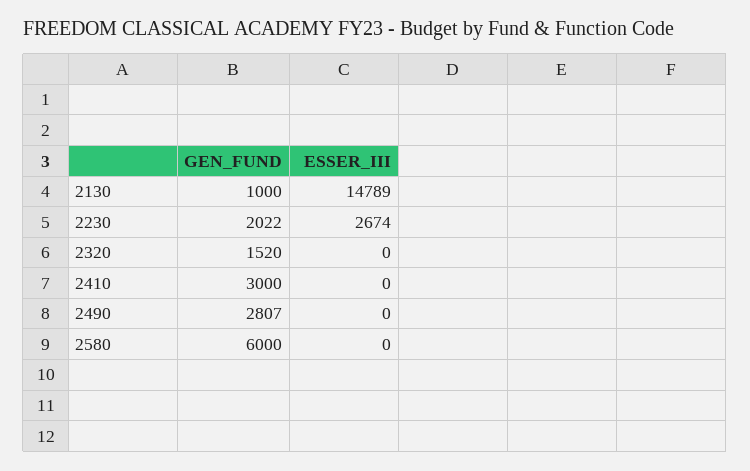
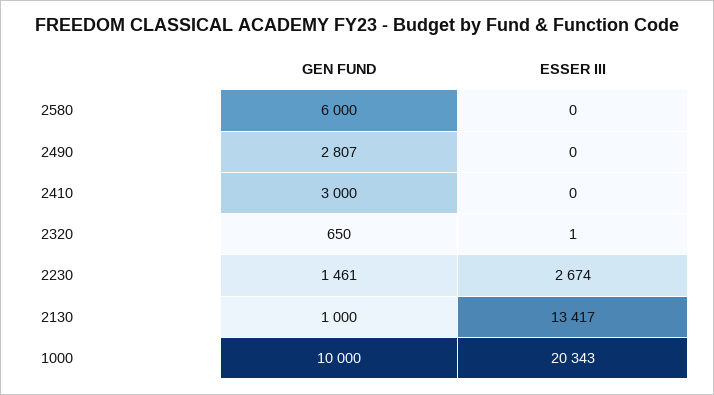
ESSER_III, 2130: 14789 -> 13417
GEN_FUND, 2230: 2022 -> 1461
GEN_FUND, 2320: 1520 -> 650
ESSER_III, 2320: 0 -> 1
GEN_FUND, 1000: none -> 10000
ESSER_III, 1000: none -> 20343

